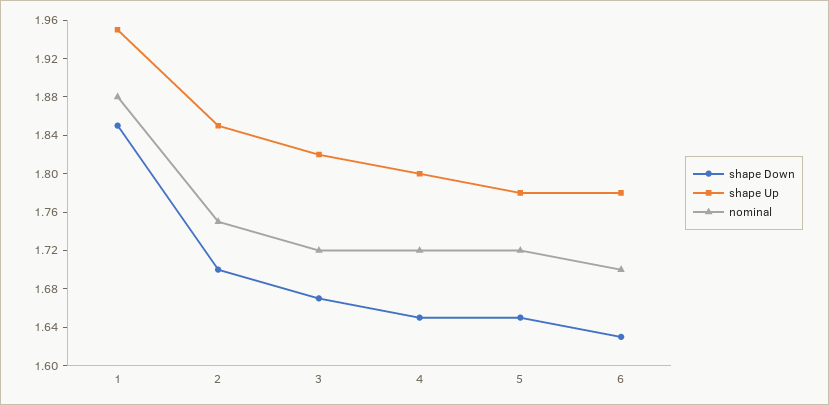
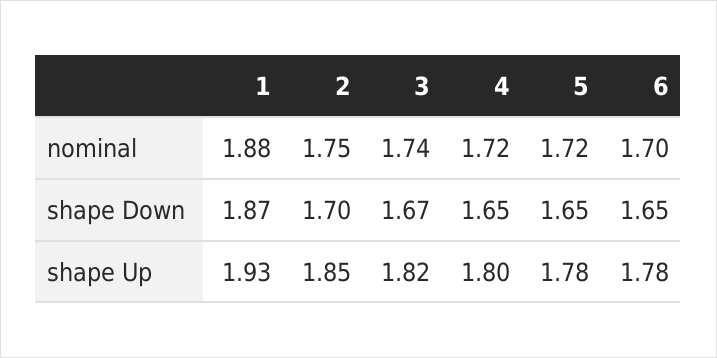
shape Down, 1: 1.85 -> 1.87
shape Up, 1: 1.95 -> 1.93
nominal, 3: 1.72 -> 1.74
shape Down, 6: 1.63 -> 1.65

